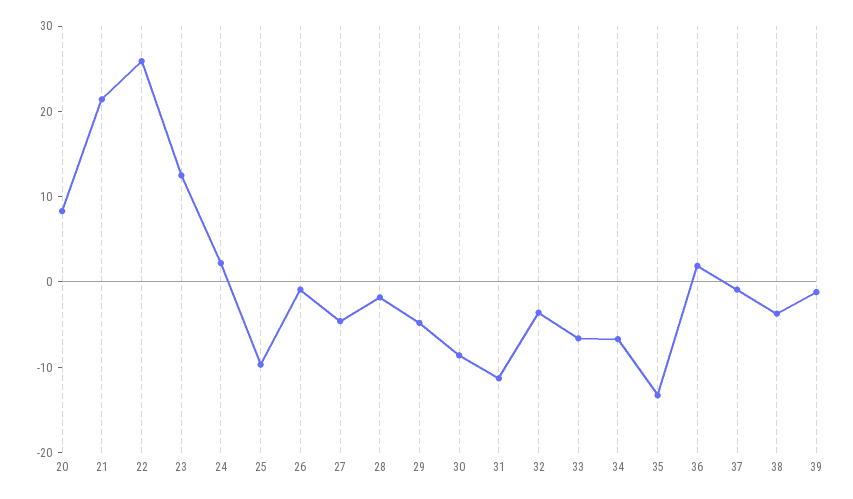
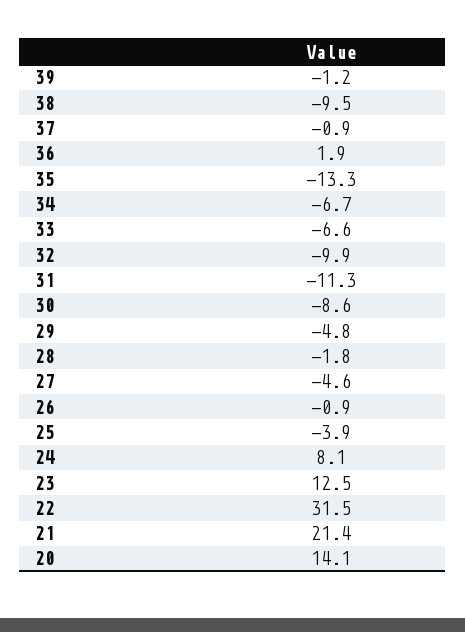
20: 8 -> 14.1
22: 26 -> 31.5
24: 2 -> 8.1
25: -10 -> -3.9
32: -4 -> -9.9
38: -4 -> -9.5

